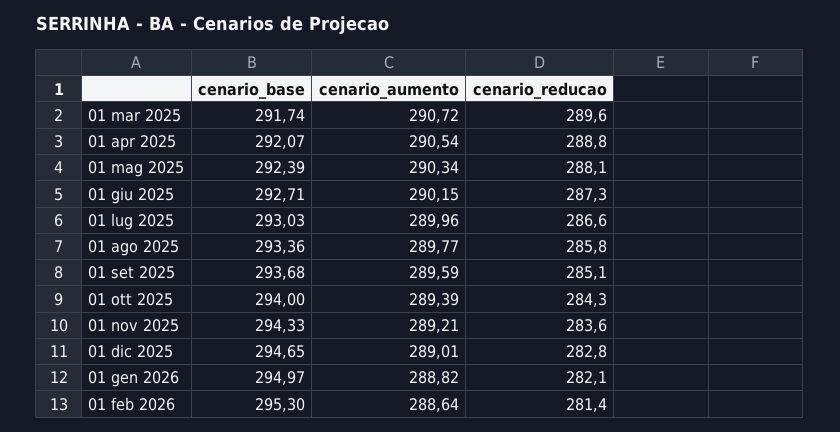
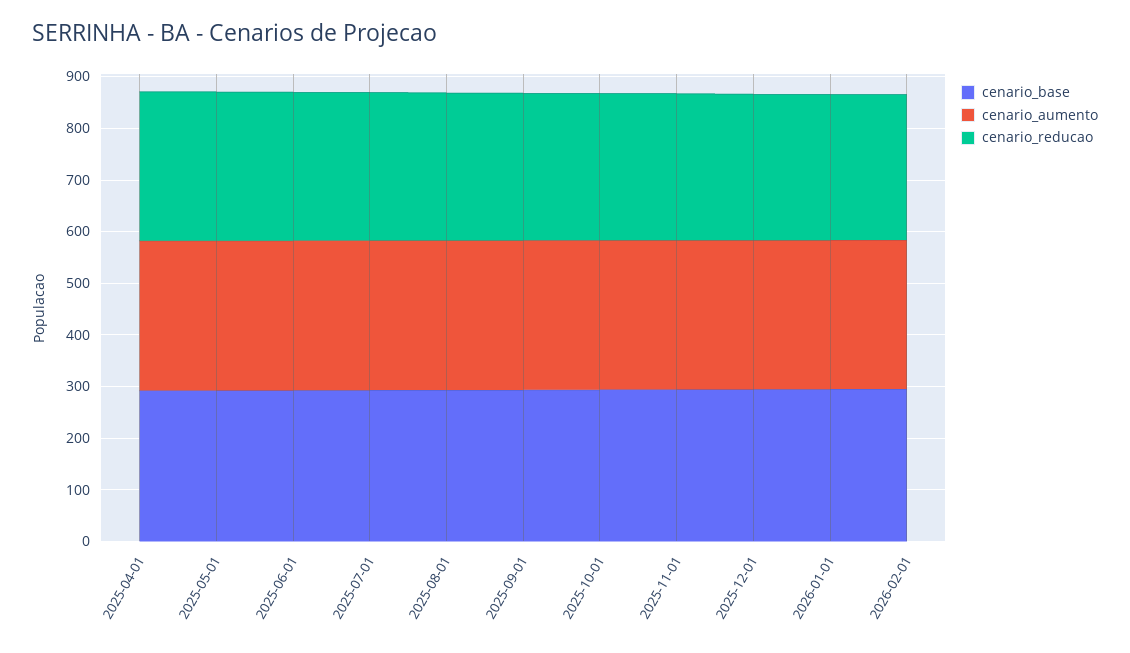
cenario_base, 01 mar 2025: 291.74 -> none
cenario_aumento, 01 mar 2025: 290.72 -> none
cenario_reducao, 01 mar 2025: 289.6 -> none

